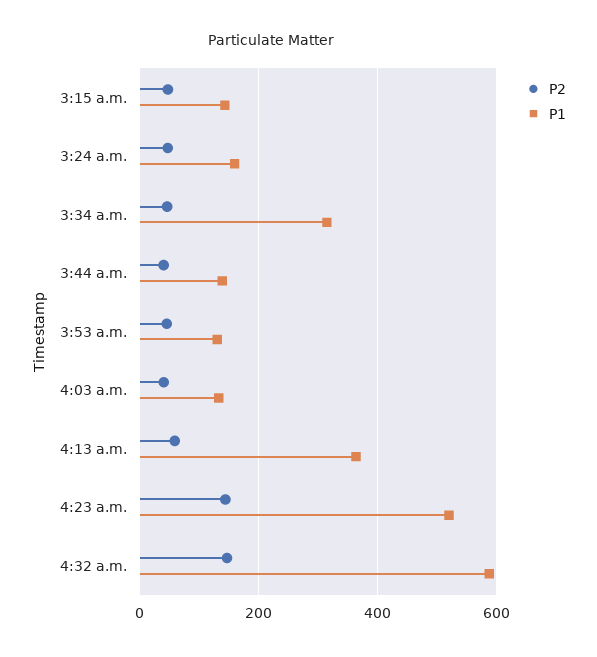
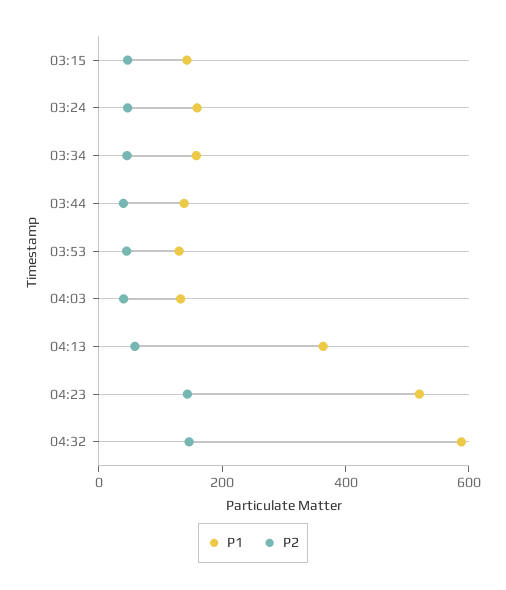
P1, 3:34 a.m.: 320 -> 150

